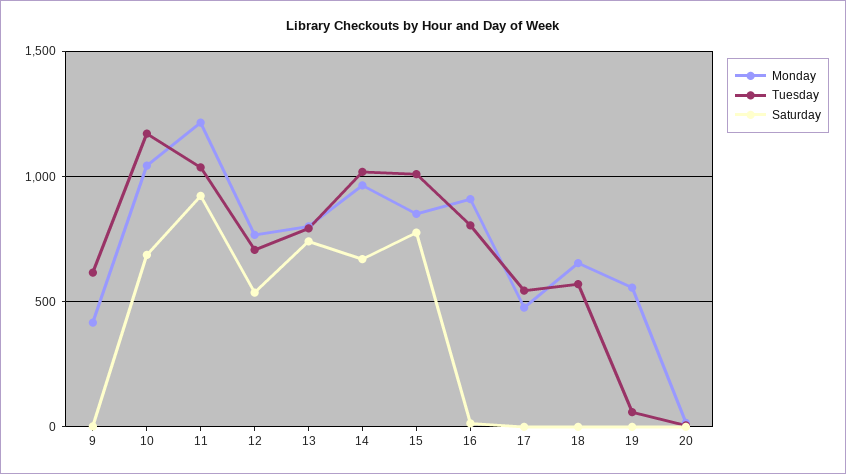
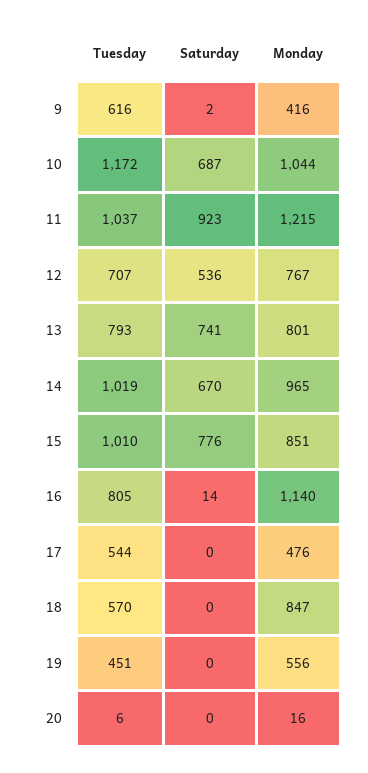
Monday, 16: 900 -> 1140
Monday, 18: 650 -> 847
Tuesday, 19: 50 -> 451

